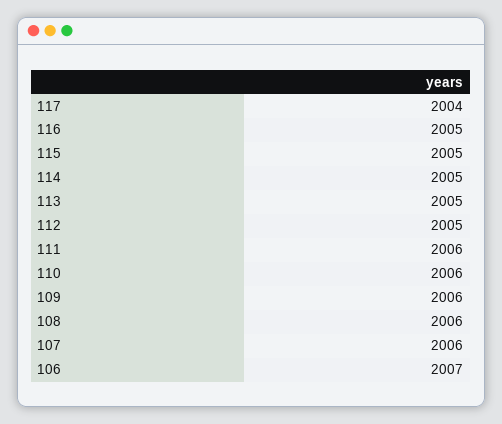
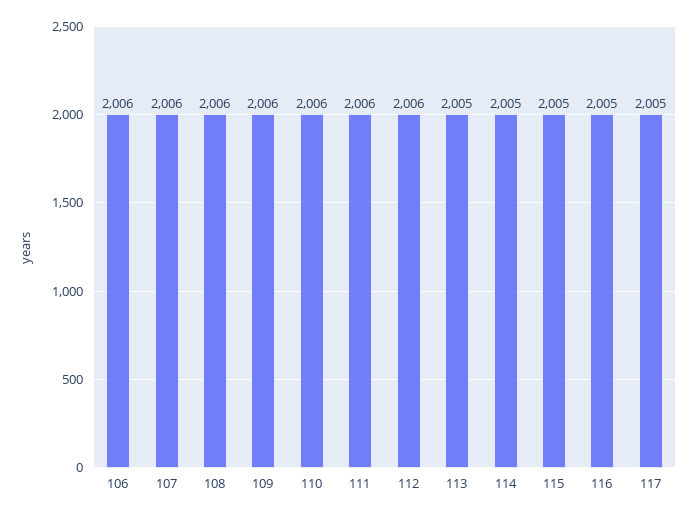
117: 2004 -> 2005
112: 2005 -> 2006
106: 2007 -> 2006

